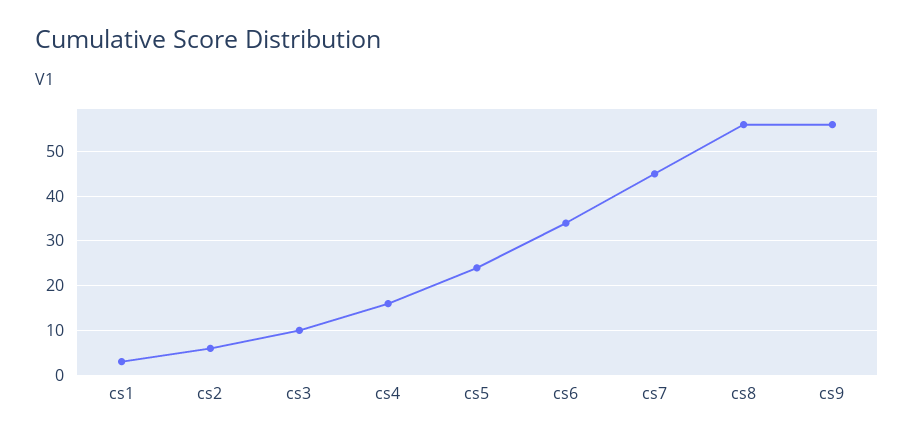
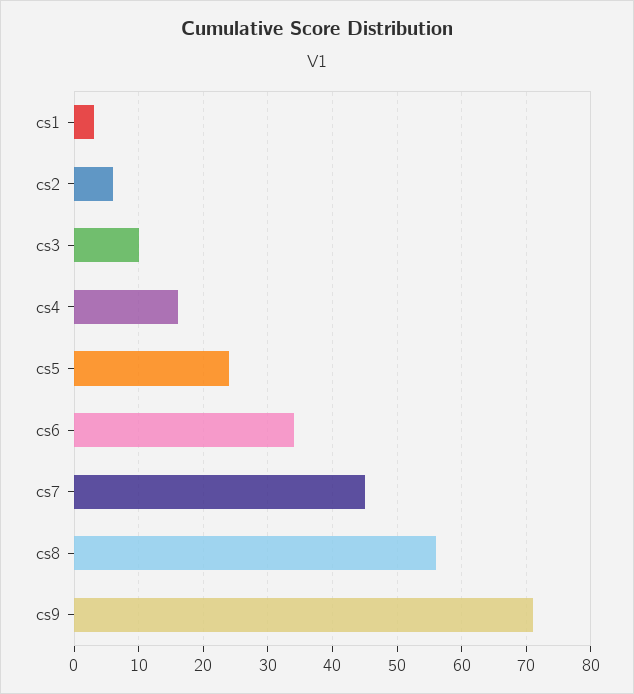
cs9: 55 -> 71

